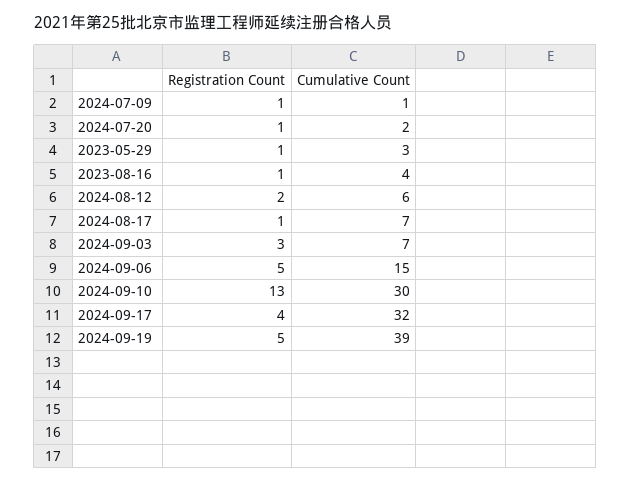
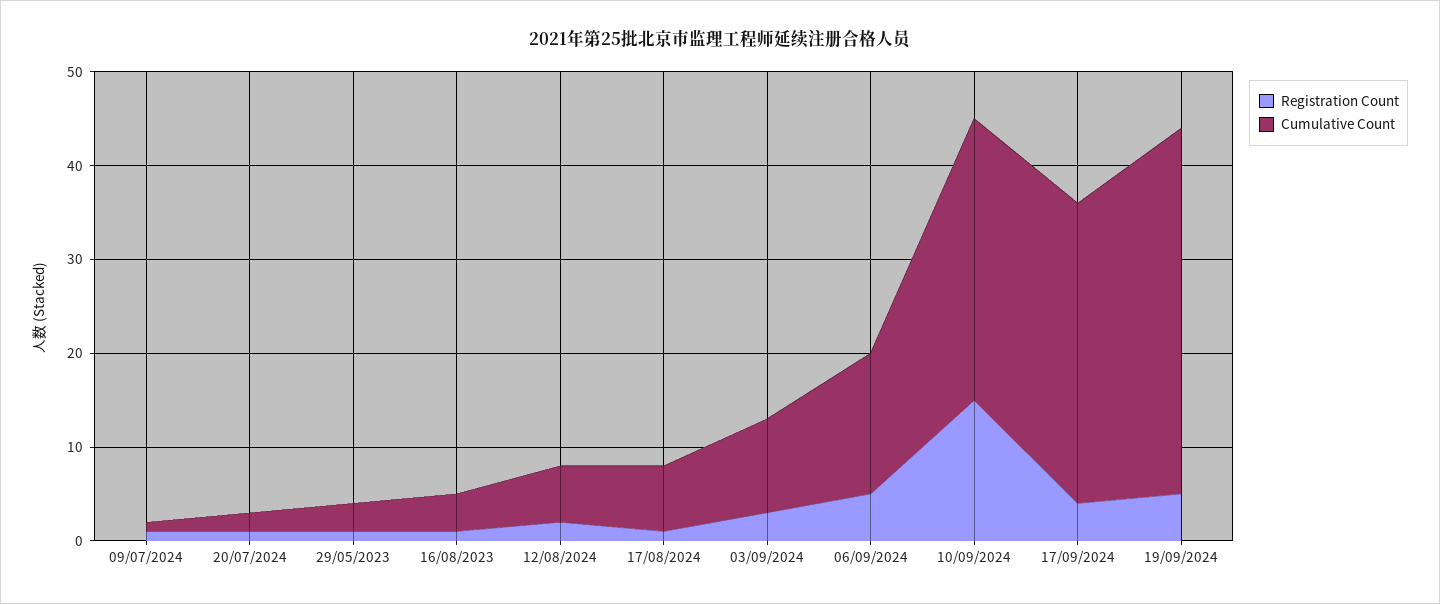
Cumulative Count, 2024-09-03: 7 -> 10
Registration Count, 2024-09-10: 13 -> 15

